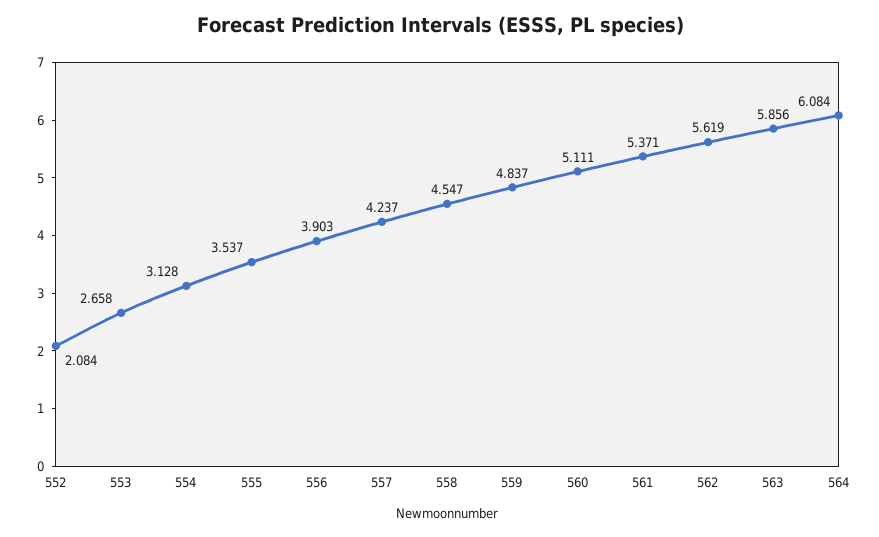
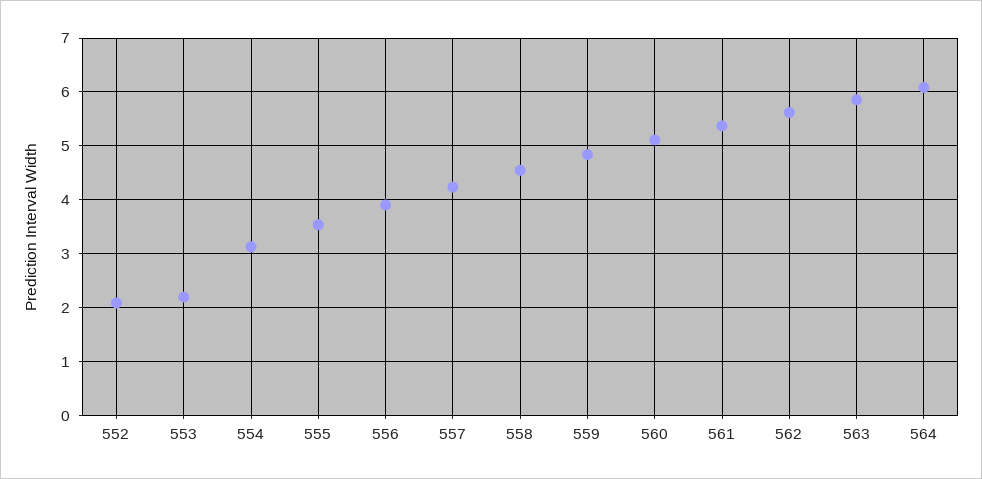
553: 2.658 -> 2.2

